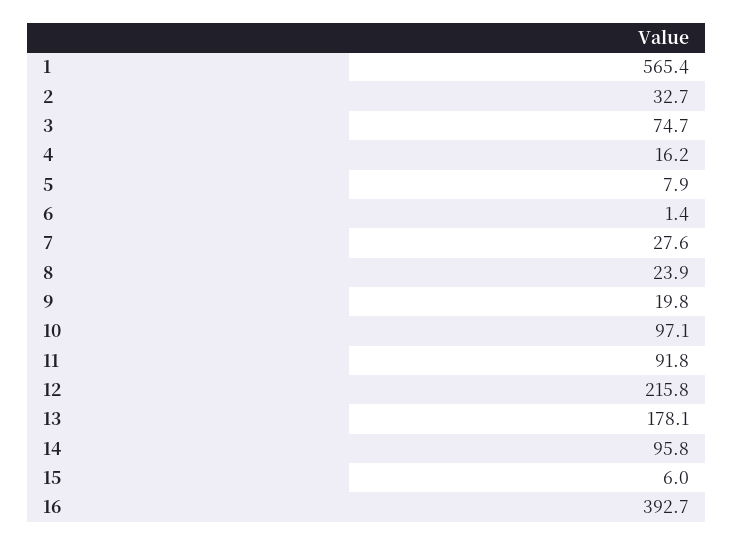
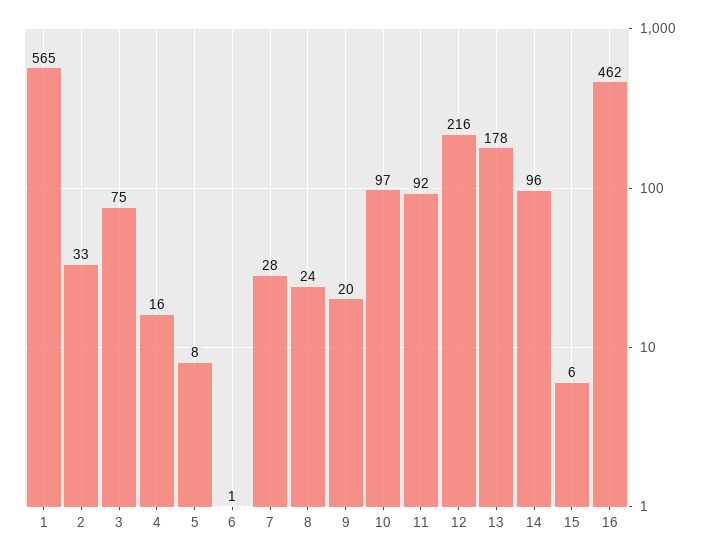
16: 392.7 -> 462

